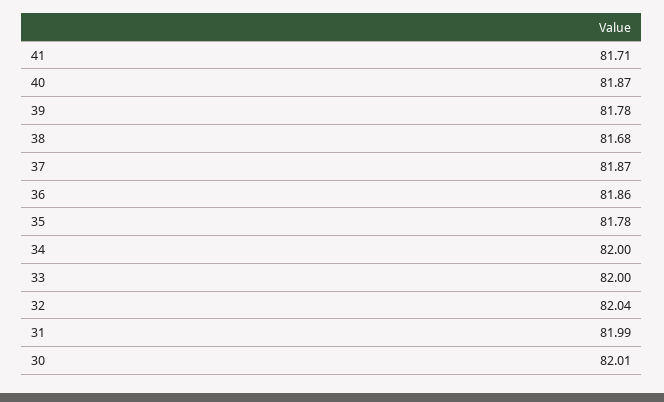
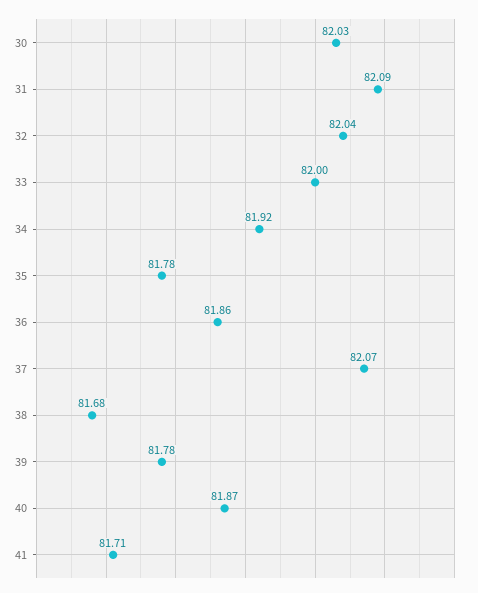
37: 81.87 -> 82.07
34: 82 -> 81.92
31: 81.99 -> 82.09
30: 82.01 -> 82.03

